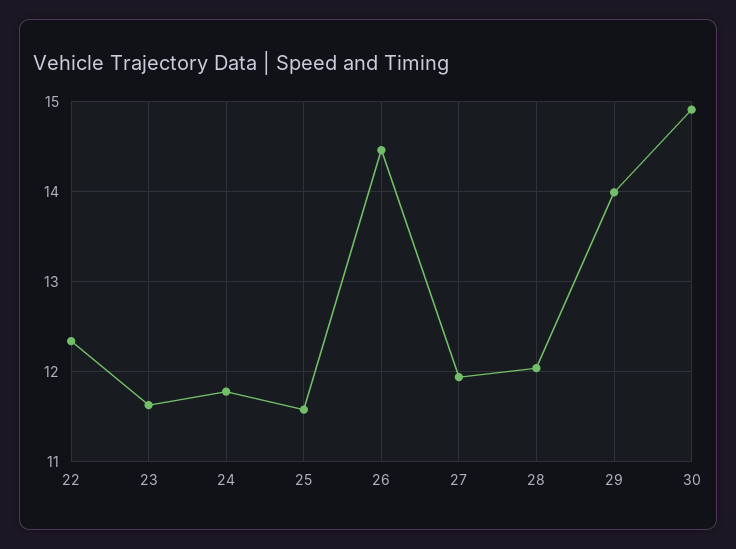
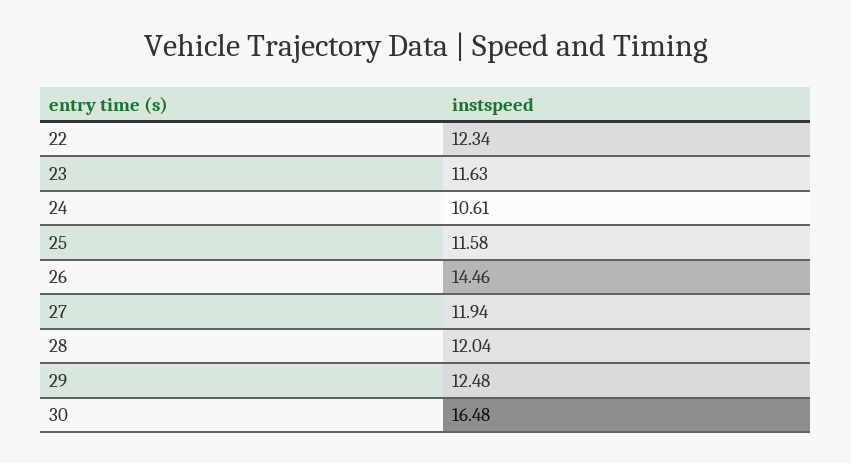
24: 11.8 -> 10.61
29: 14 -> 12.48
30: 14.9 -> 16.48

